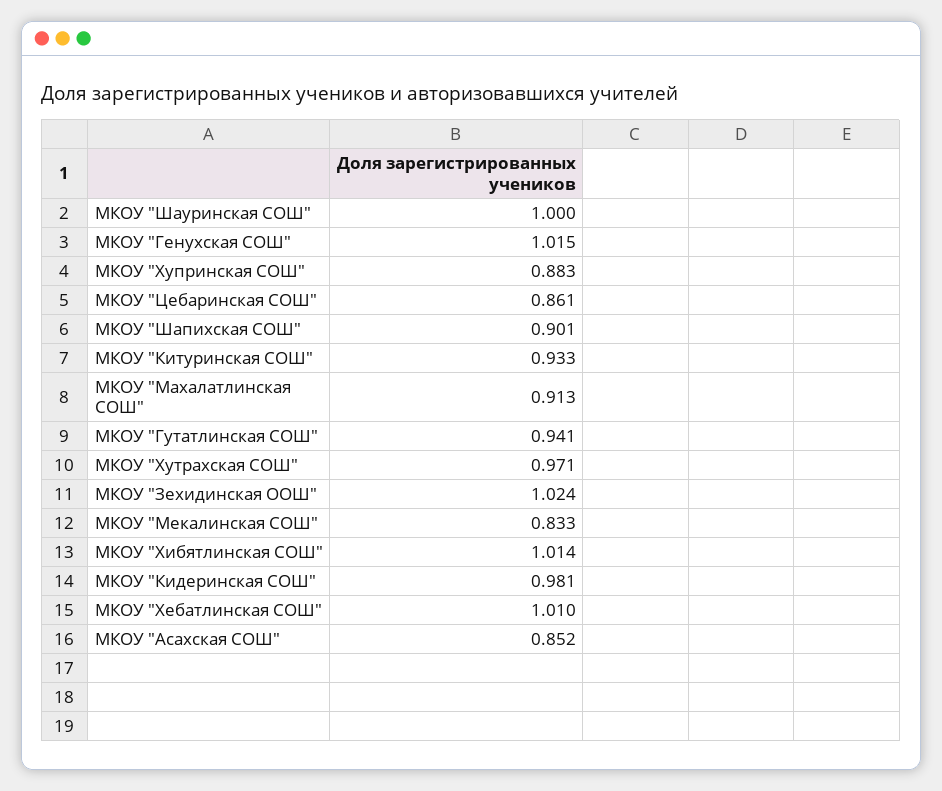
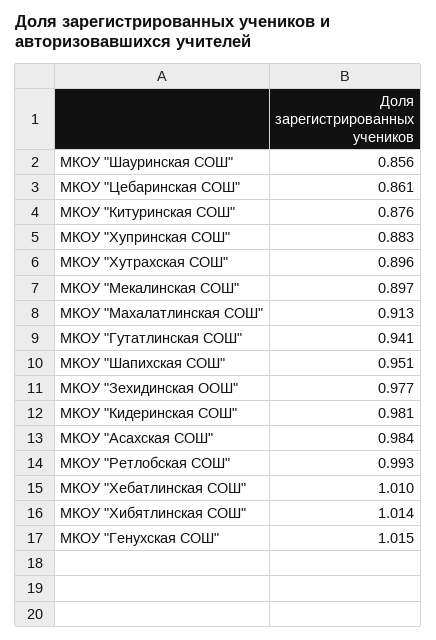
МКОУ "Шауринская СОШ": 1 -> 0.856
МКОУ "Шапихская СОШ": 0.901 -> 0.951
МКОУ "Китуринская СОШ": 0.933 -> 0.876
МКОУ "Хутрахская СОШ": 0.971 -> 0.896
МКОУ "Зехидинская ООШ": 1.024 -> 0.977
МКОУ "Мекалинская СОШ": 0.833 -> 0.897
МКОУ "Асахская СОШ": 0.852 -> 0.984
МКОУ "Ретлобская СОШ": none -> 0.993

